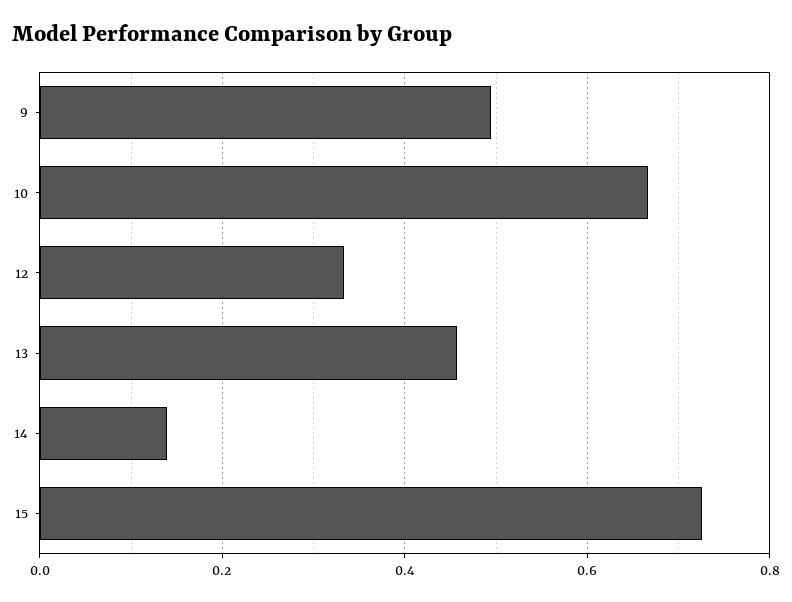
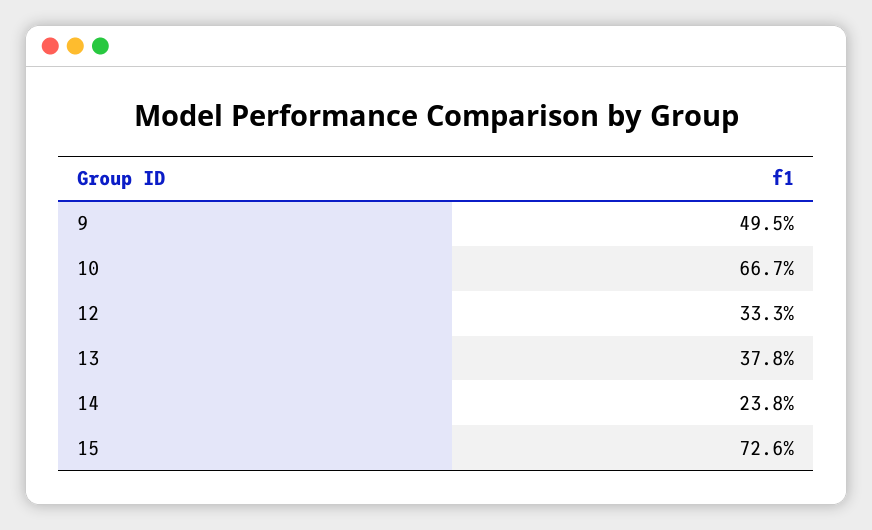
13: 0.46 -> 0.378
14: 0.14 -> 0.238

